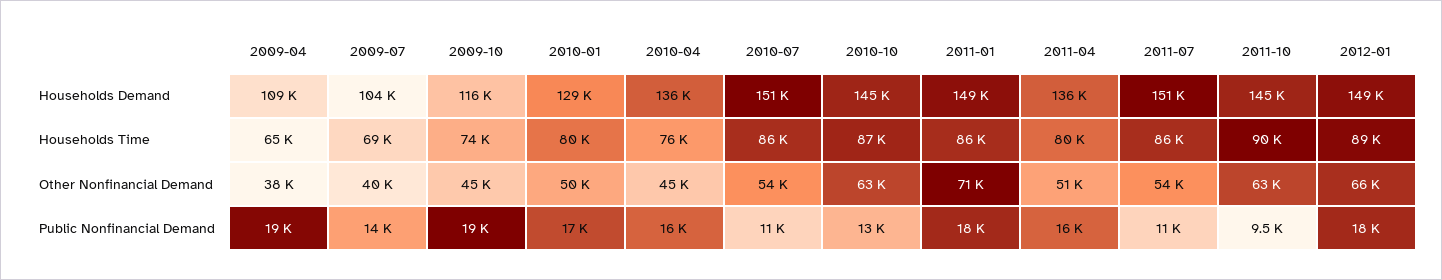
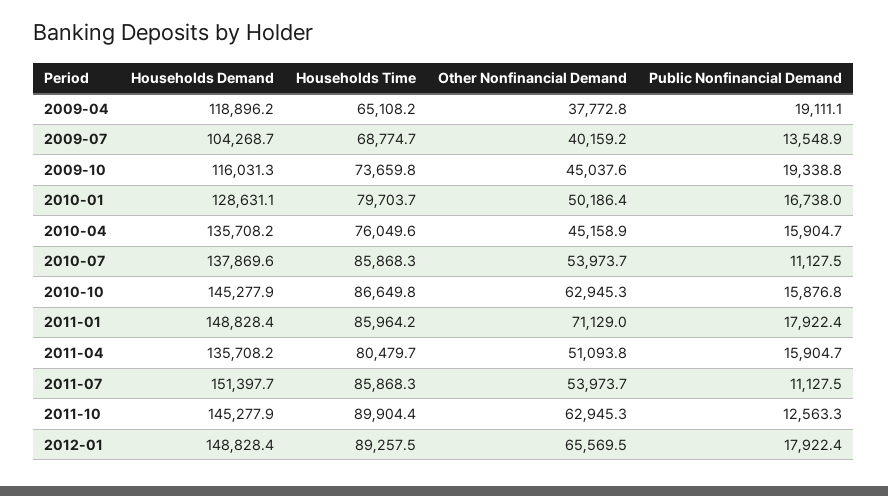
2009-04, Households Demand: 109000 -> 118896.2
2010-07, Households Demand: 151000 -> 137869.6
2010-10, Public Nonfinancial Demand: 13000 -> 15876.8
2011-10, Public Nonfinancial Demand: 9500 -> 12563.3

